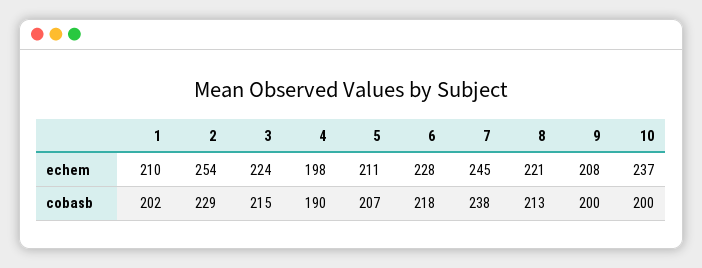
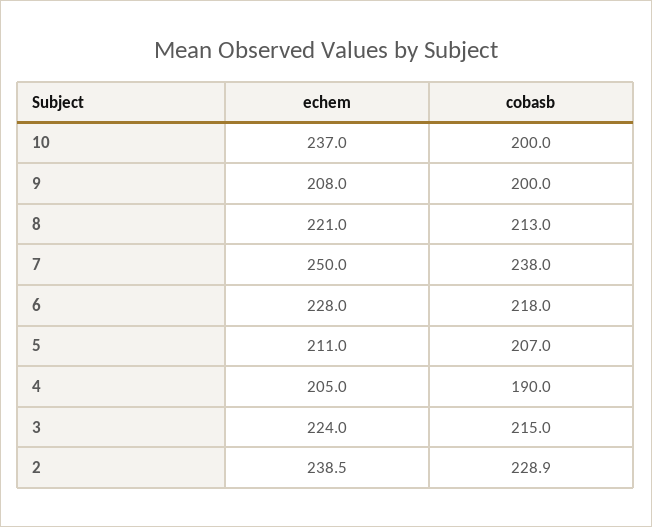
1, echem: 210 -> none
2, echem: 254 -> 238.5
4, echem: 198 -> 205
7, echem: 245 -> 250
1, cobasb: 202 -> none

